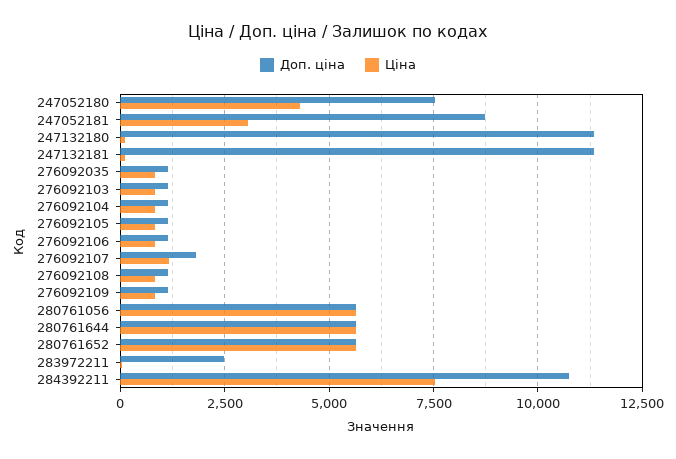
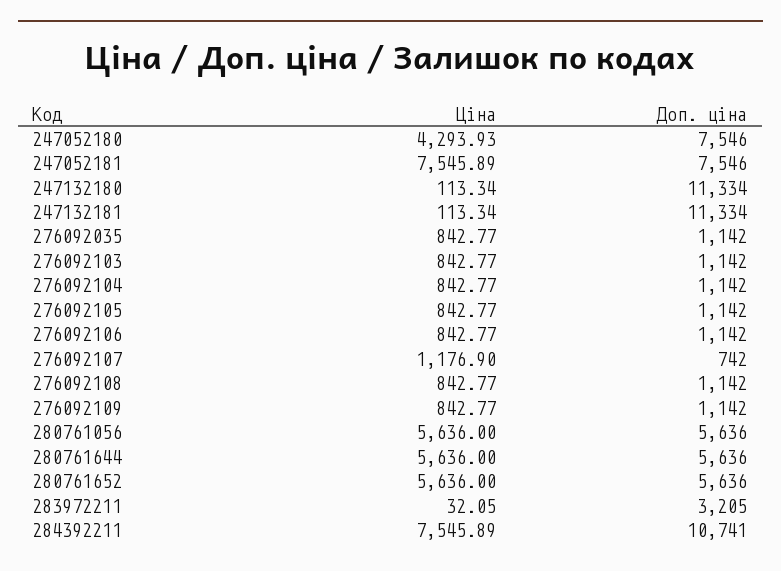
Доп. ціна, 247052181: 8750 -> 7546
Ціна, 247052181: 3000 -> 7545.89
Доп. ціна, 276092107: 1750 -> 742
Доп. ціна, 283972211: 2500 -> 3205

